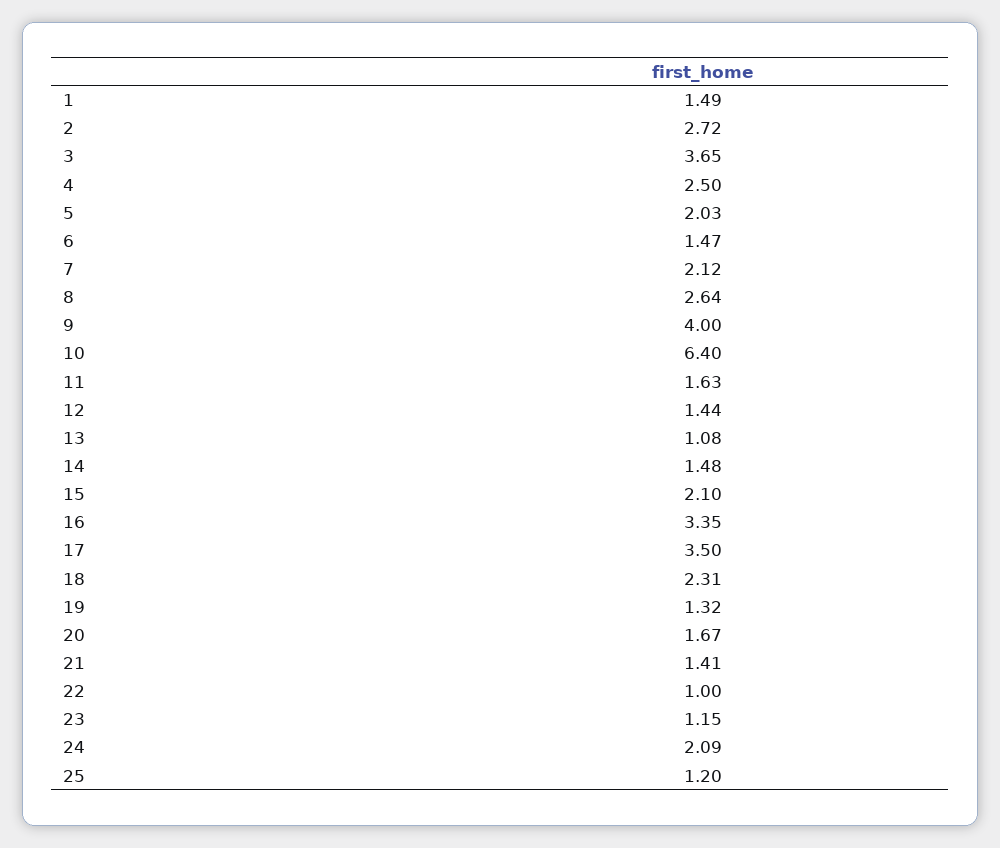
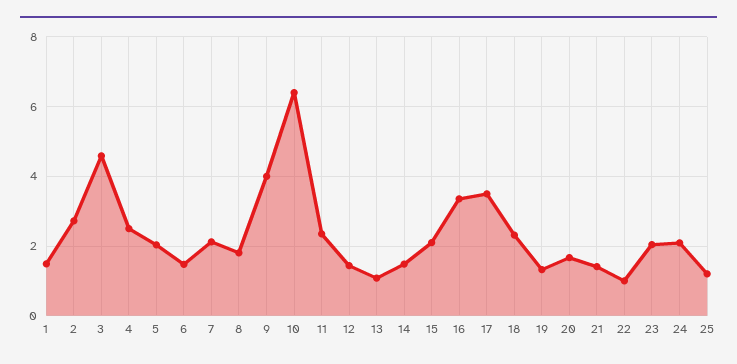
3: 3.65 -> 4.6
8: 2.64 -> 1.8
11: 1.63 -> 2.4
23: 1.15 -> 2

